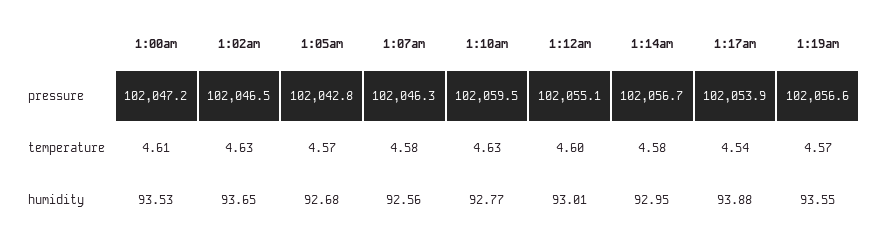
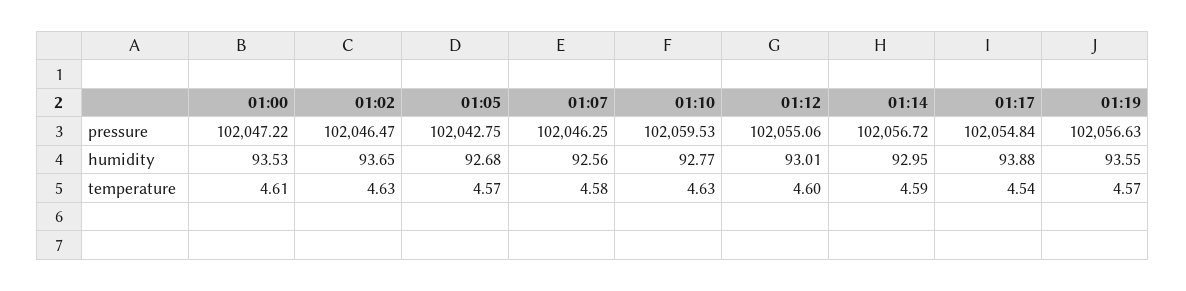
1:17am, pressure: 102053.9 -> 102054.84
1:14am, temperature: 4.58 -> 4.59

